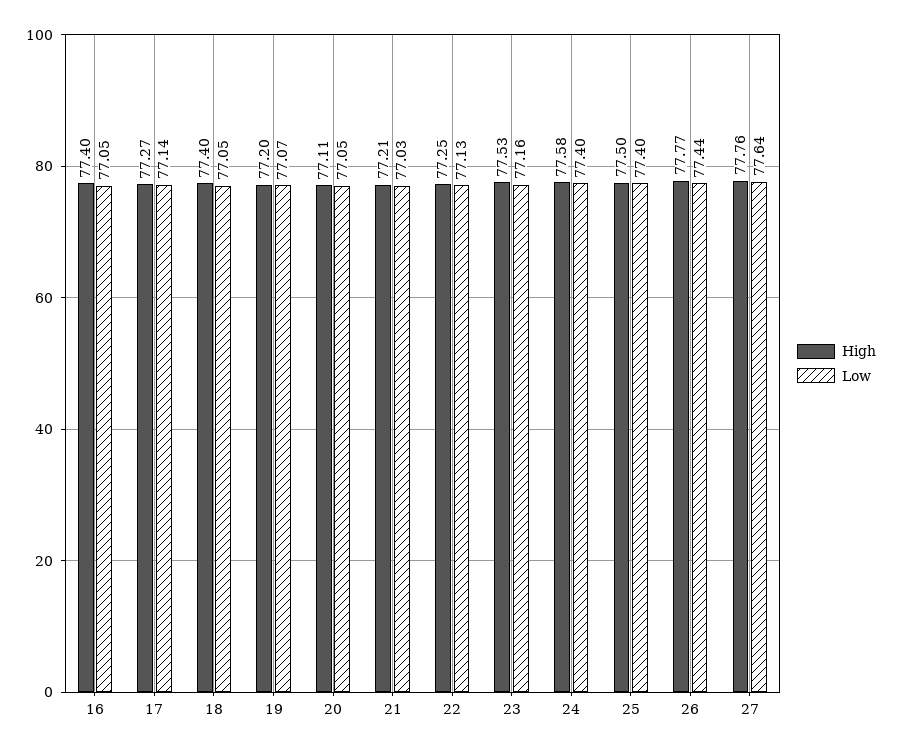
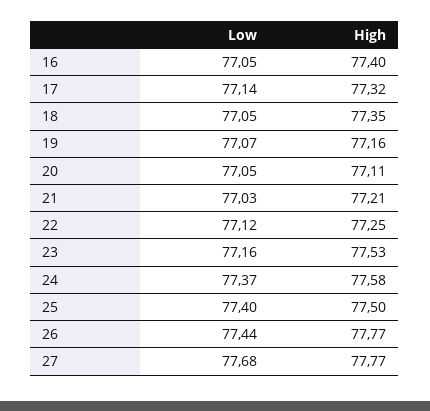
High, 17: 77.27 -> 77.32
High, 18: 77.4 -> 77.35
High, 19: 77.2 -> 77.16
Low, 22: 77.13 -> 77.12
Low, 24: 77.4 -> 77.37
High, 27: 77.76 -> 77.77
Low, 27: 77.64 -> 77.68

